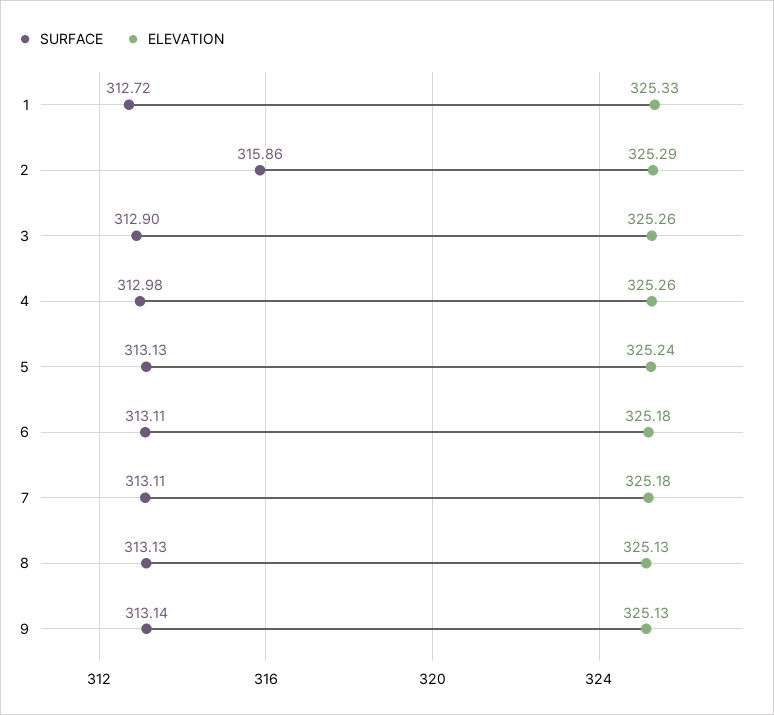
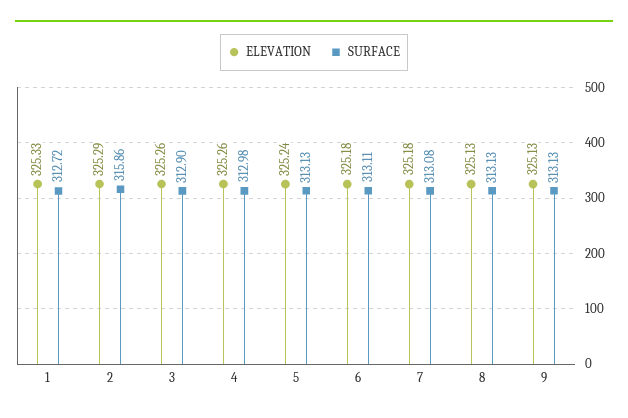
SURFACE, 7: 313.11 -> 313.08
SURFACE, 9: 313.14 -> 313.13

